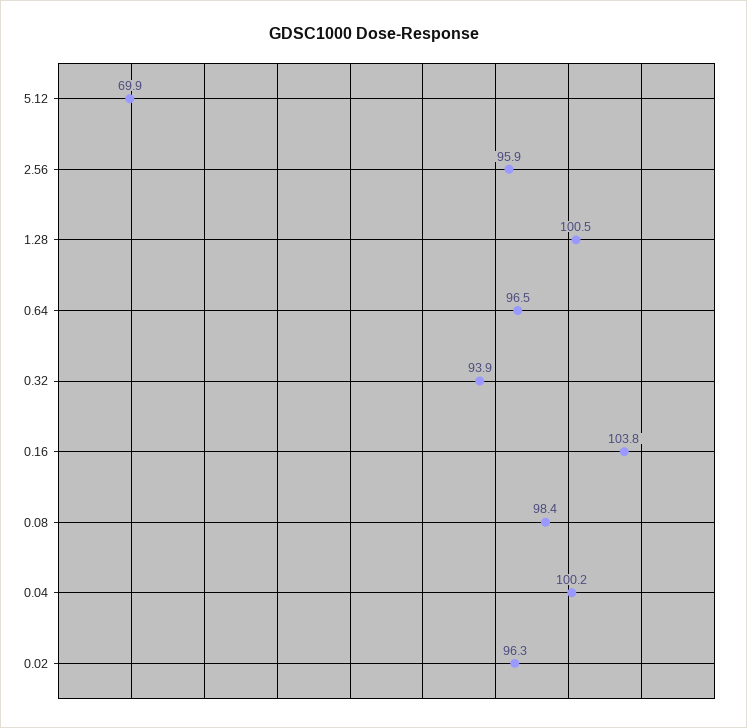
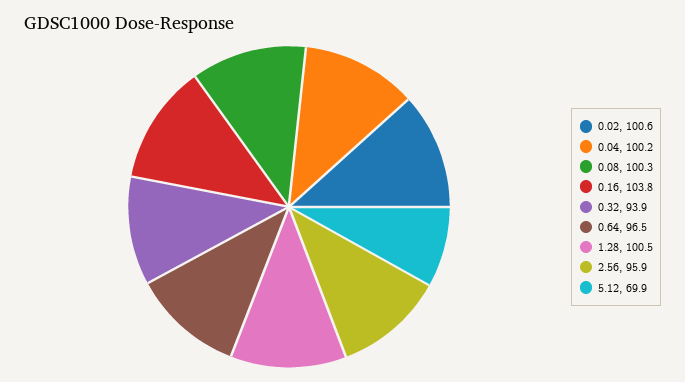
0.08: 98.4 -> 100.3
0.02: 96.3 -> 100.6

